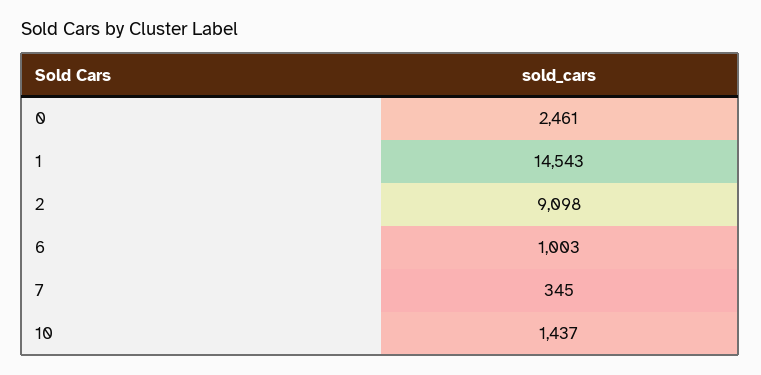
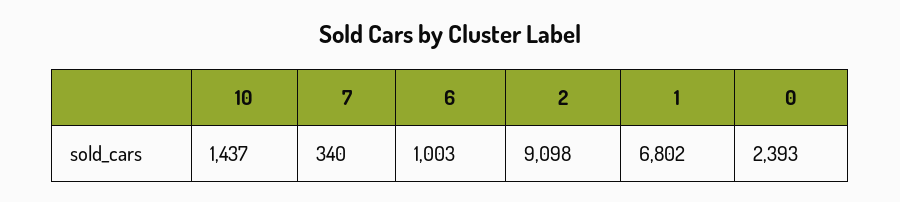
0: 2461 -> 2393
1: 14543 -> 6802
7: 345 -> 340

